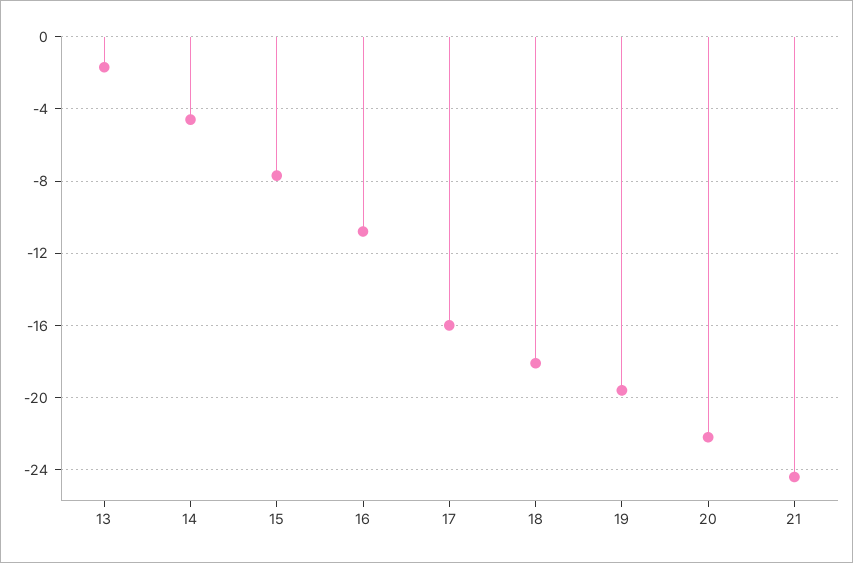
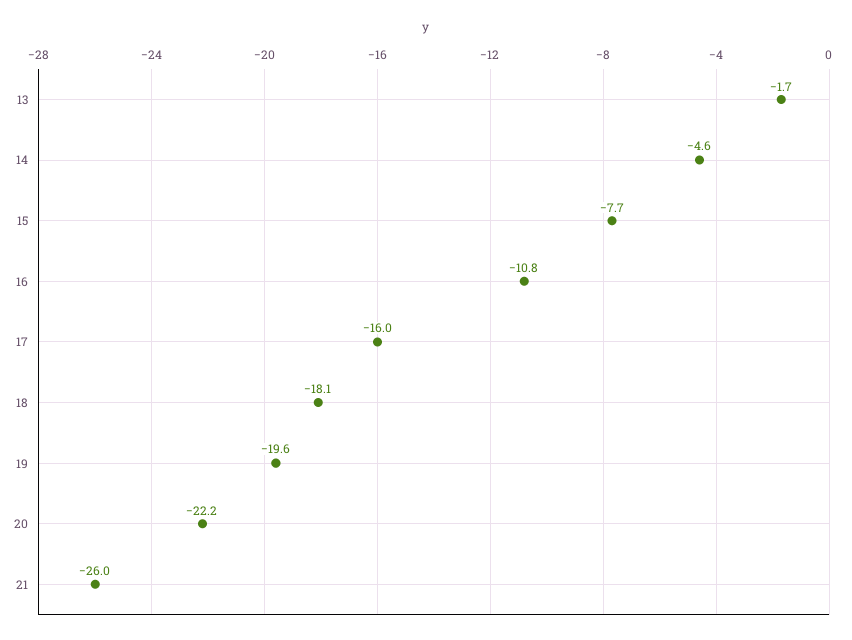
21: -24.5 -> -26

